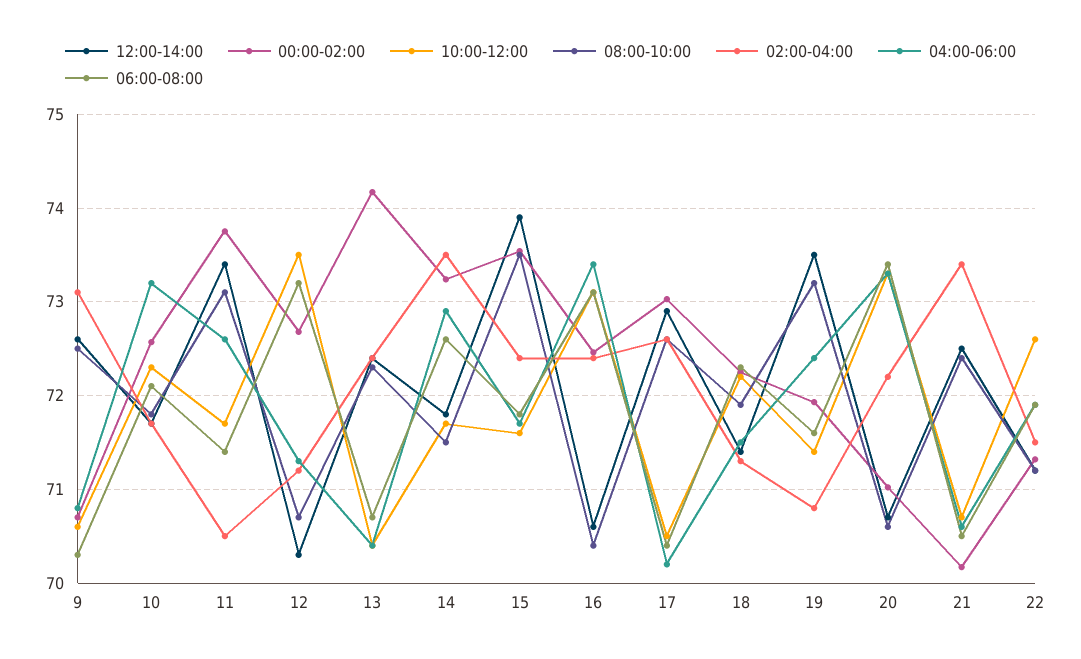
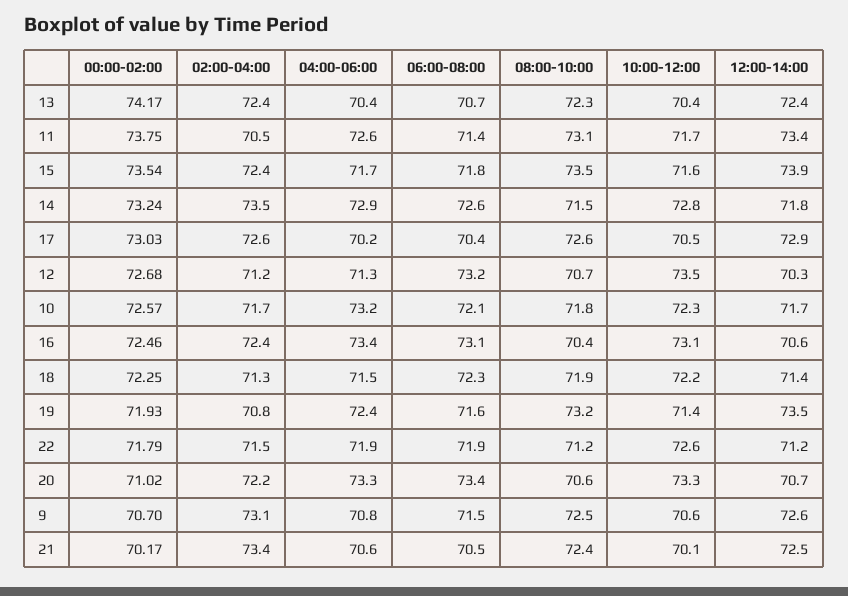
06:00-08:00, 9: 70.3 -> 71.5
10:00-12:00, 14: 71.7 -> 72.8
10:00-12:00, 21: 70.7 -> 70.1
00:00-02:00, 22: 71.3 -> 71.79

